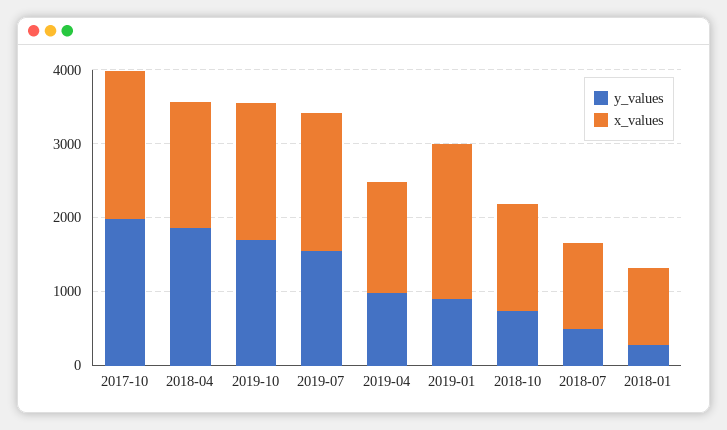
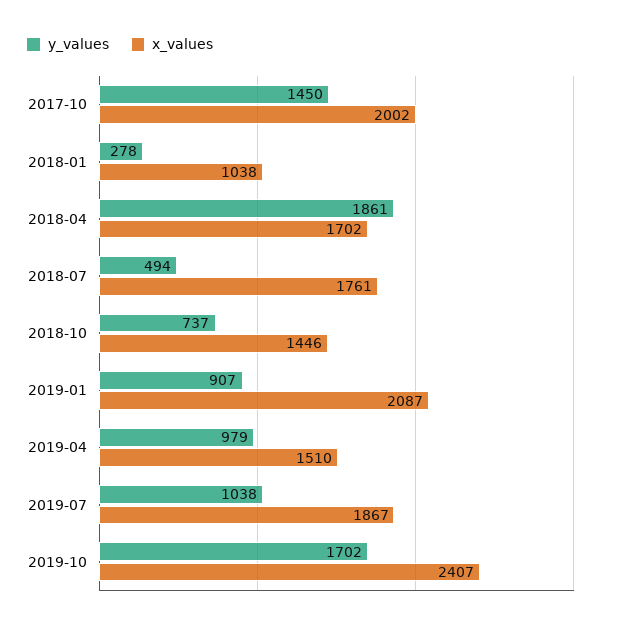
y_values, 2017-10: 2000 -> 1450
x_values, 2019-10: 1800 -> 2407
y_values, 2019-07: 1600 -> 1038
x_values, 2018-07: 1200 -> 1761

